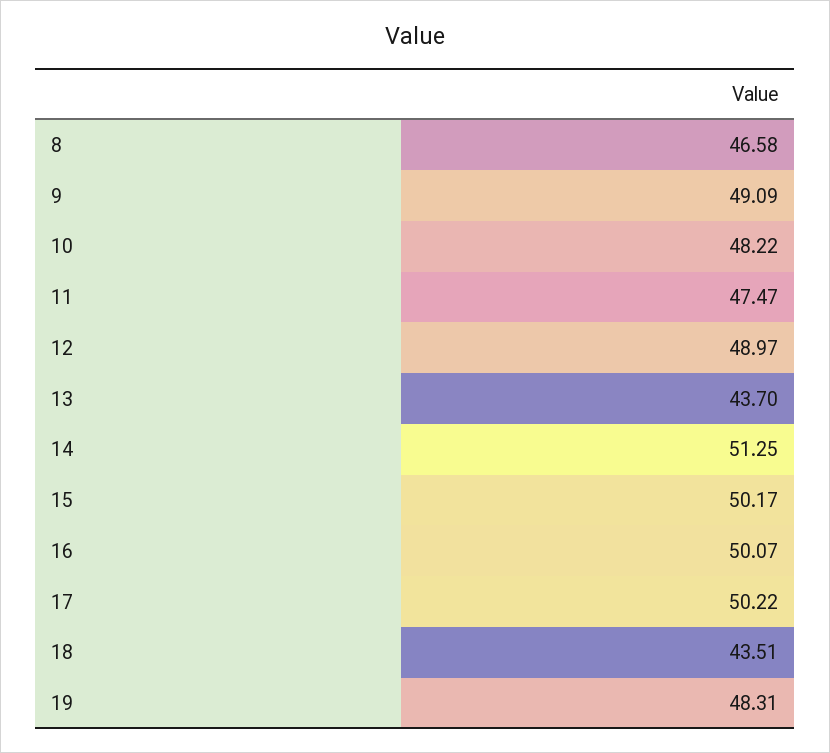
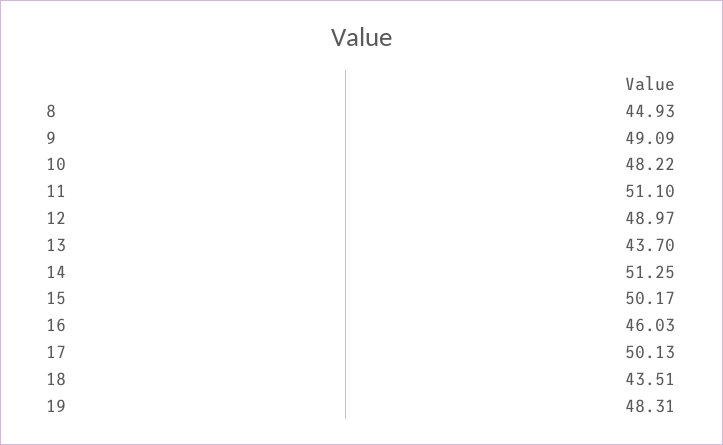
8: 46.58 -> 44.93
11: 47.47 -> 51.1
16: 50.07 -> 46.03
17: 50.22 -> 50.13

